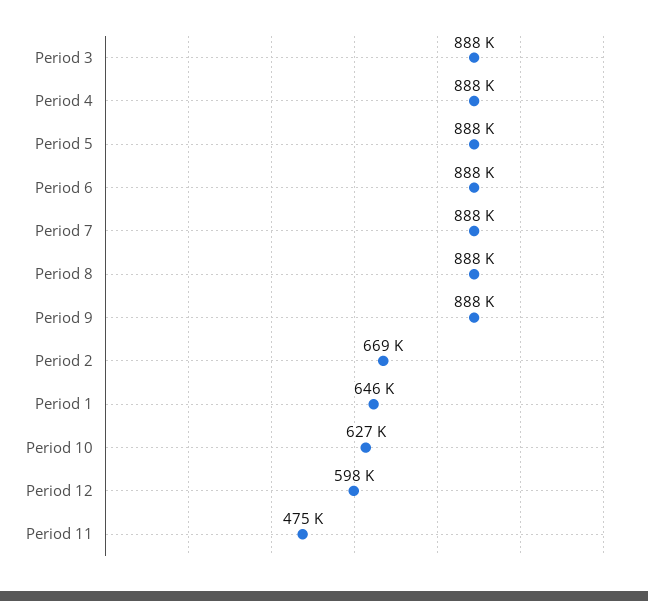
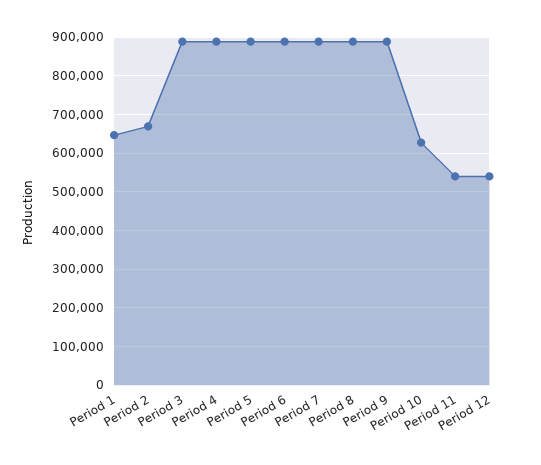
Period 12: 598000 -> 540000
Period 11: 475000 -> 540000

